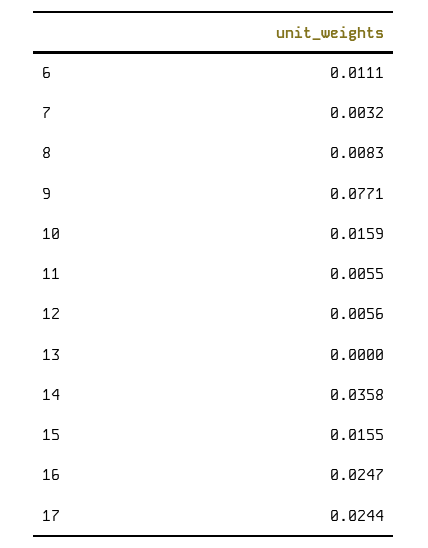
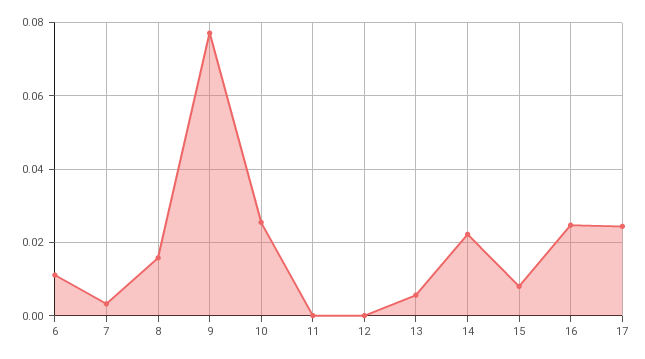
8: 0.0083 -> 0.016
10: 0.0159 -> 0.026
11: 0.0055 -> 0
12: 0.0056 -> 0
13: 0 -> 0.006
14: 0.0358 -> 0.022
15: 0.0155 -> 0.008

